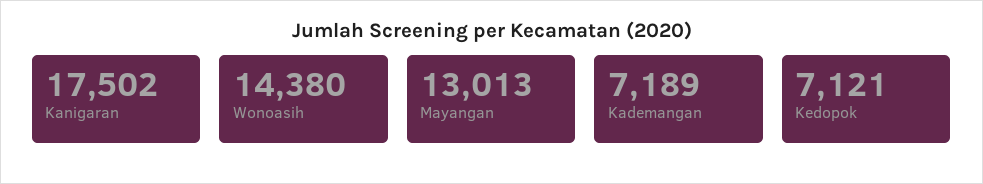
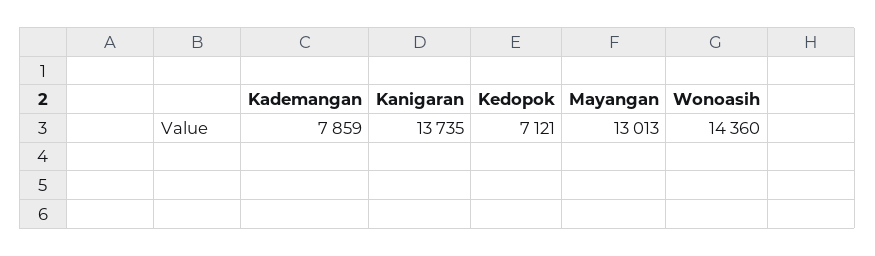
Kanigaran: 17502 -> 13735
Wonoasih: 14380 -> 14360
Kademangan: 7189 -> 7859

